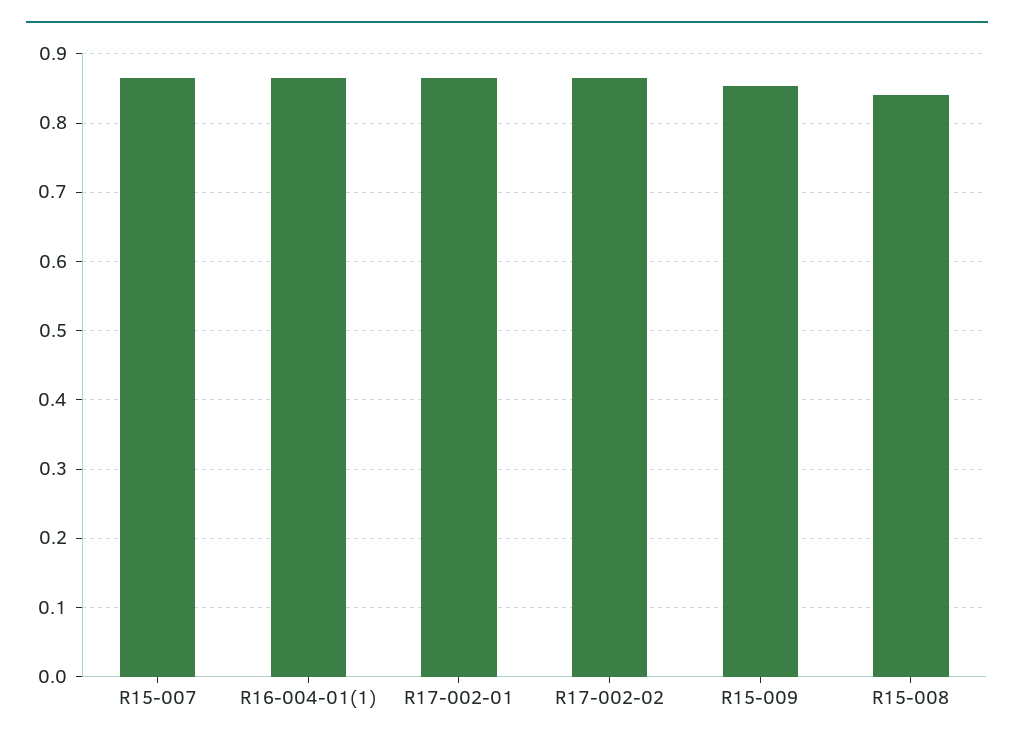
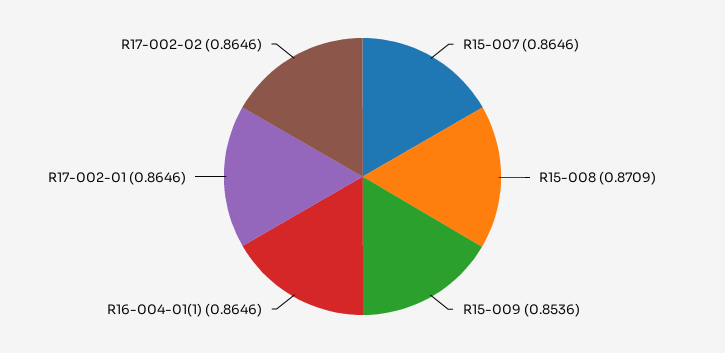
R15-008: 0.84 -> 0.8709

